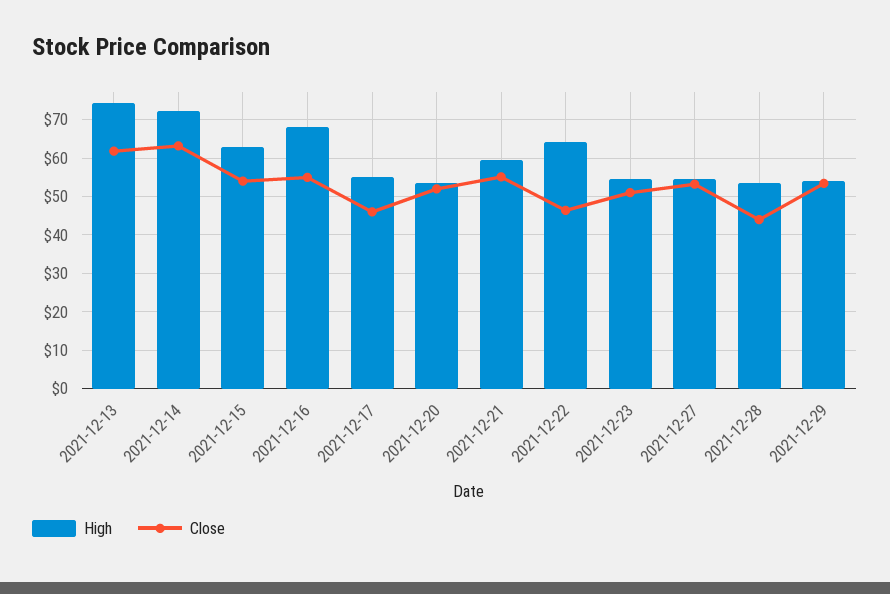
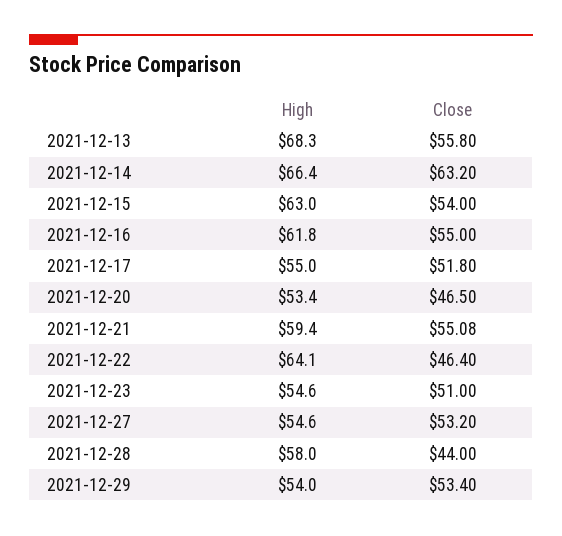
High, 2021-12-13: 74 -> 68.3
Close, 2021-12-13: 62 -> 55.8
High, 2021-12-14: 72 -> 66.4
High, 2021-12-16: 68 -> 61.8
Close, 2021-12-17: 46 -> 51.8
Close, 2021-12-20: 52 -> 46.5
High, 2021-12-28: 54 -> 58

